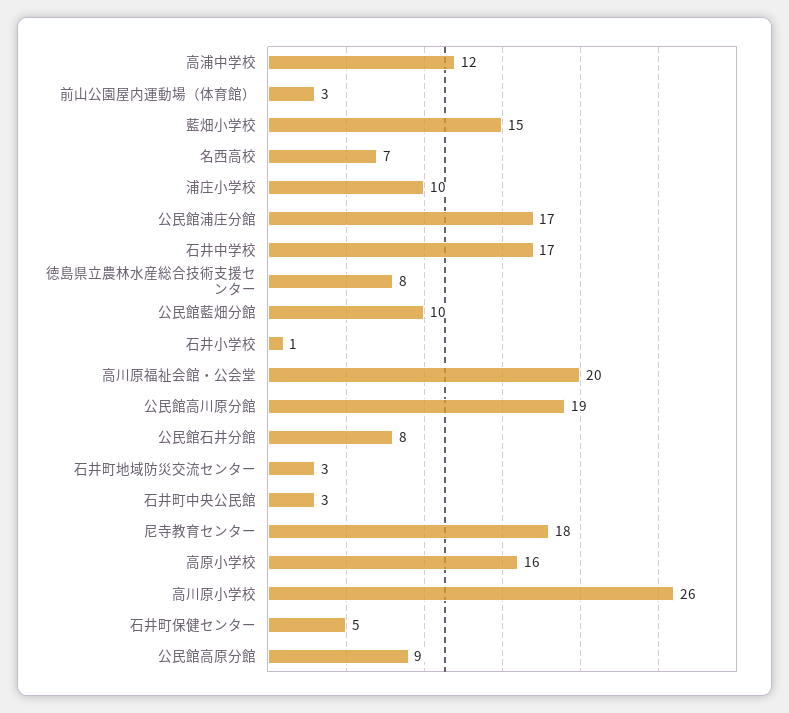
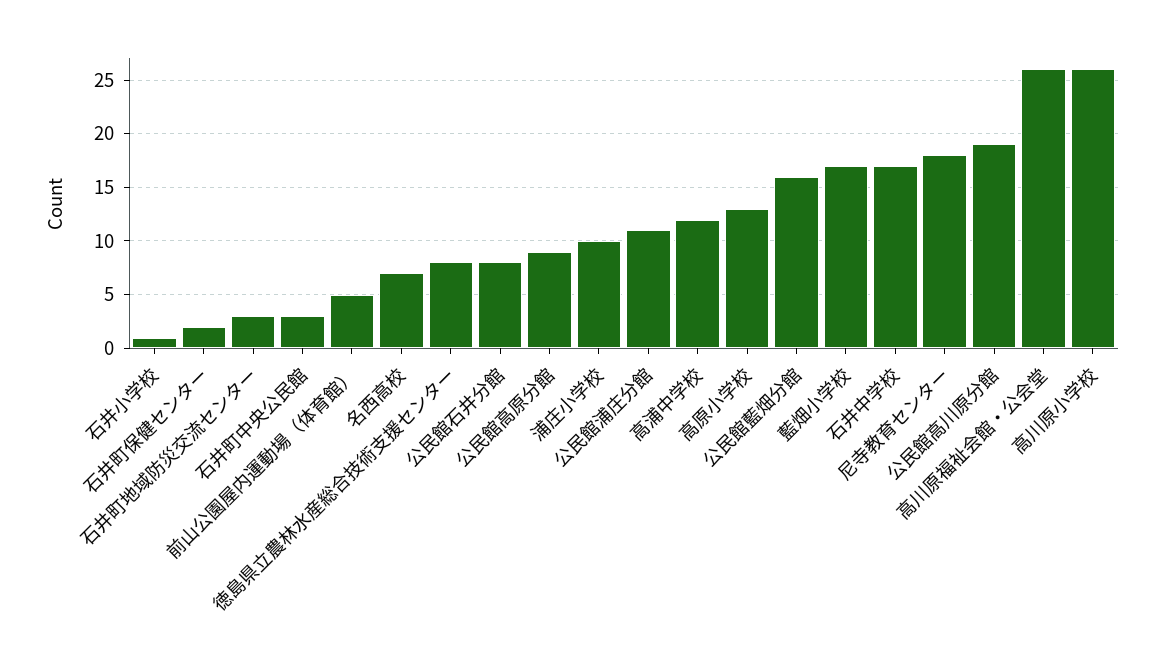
前山公園屋内運動場（体育館）: 3 -> 5
藍畑小学校: 15 -> 17
公民館浦庄分館: 17 -> 11
公民館藍畑分館: 10 -> 16
高川原福祉会館・公会堂: 20 -> 26
高原小学校: 16 -> 13
石井町保健センター: 5 -> 2

